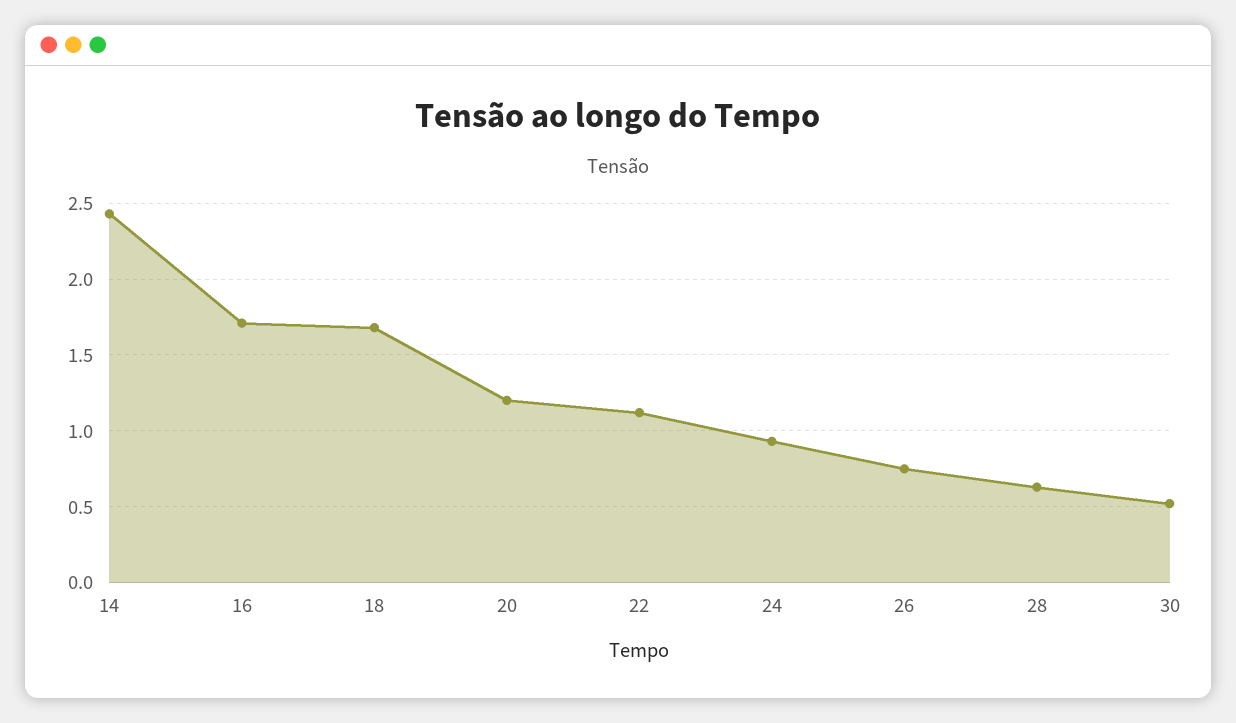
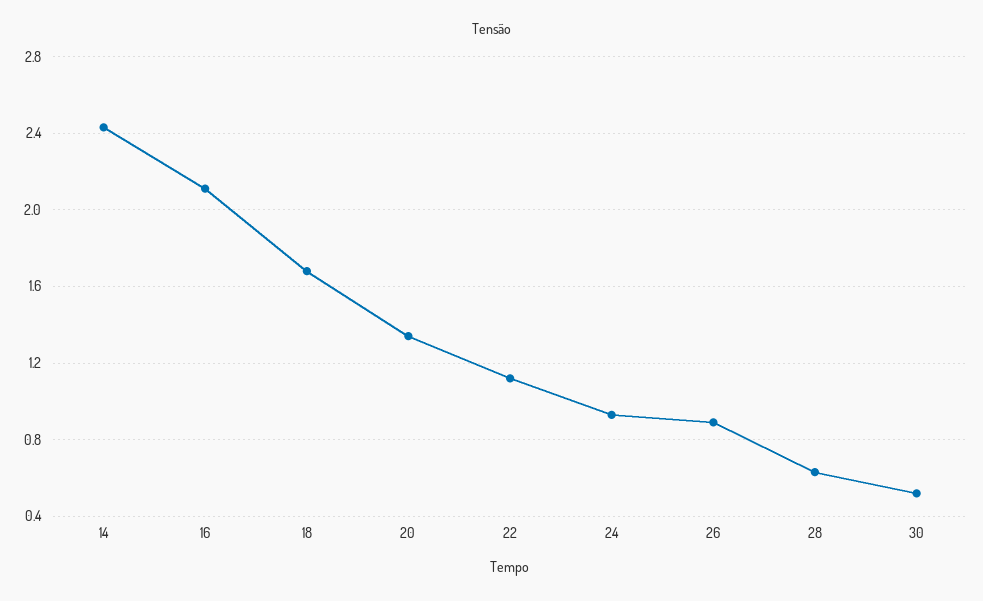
16: 1.7 -> 2.1
20: 1.2 -> 1.35
26: 0.75 -> 0.9

